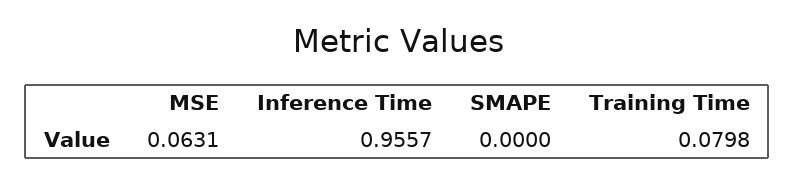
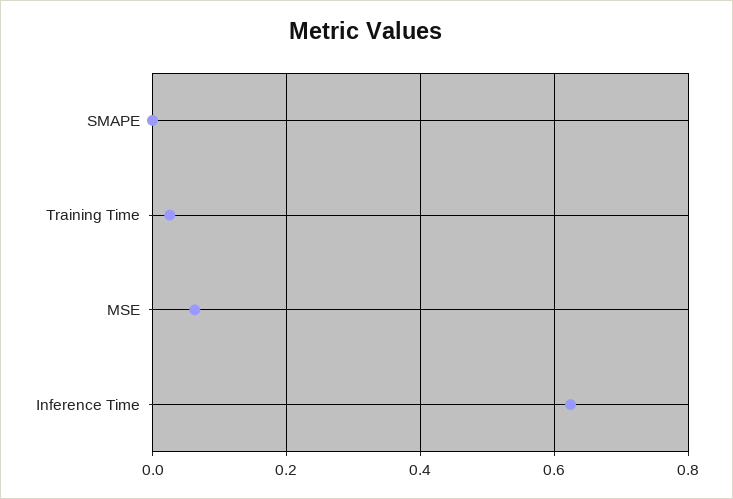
Inference Time: 0.9557 -> 0.62
Training Time: 0.0798 -> 0.02

